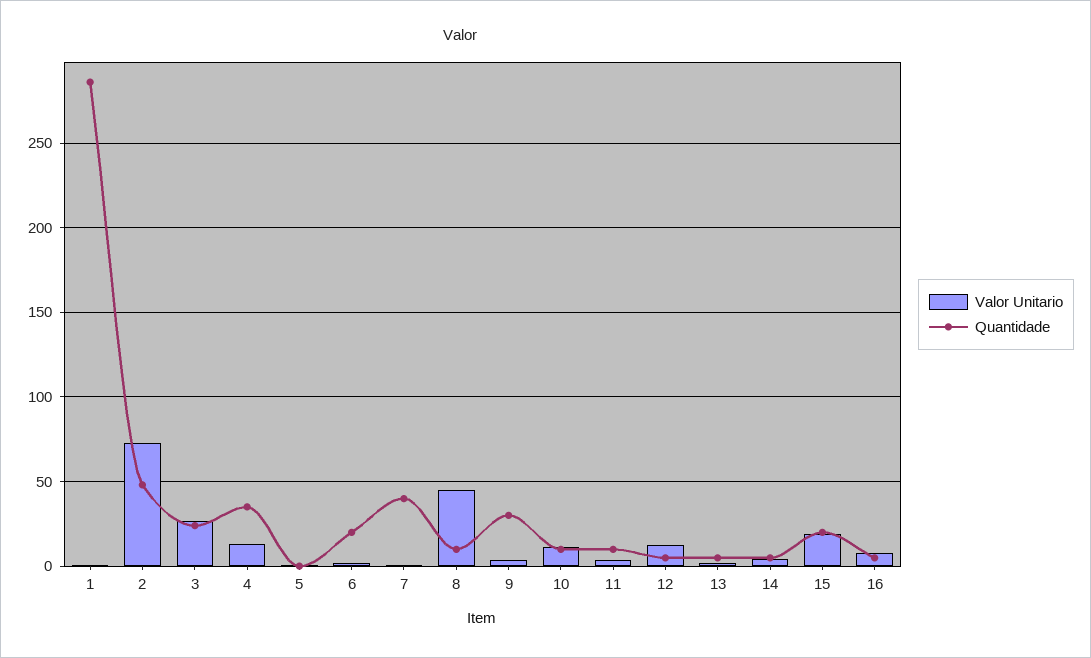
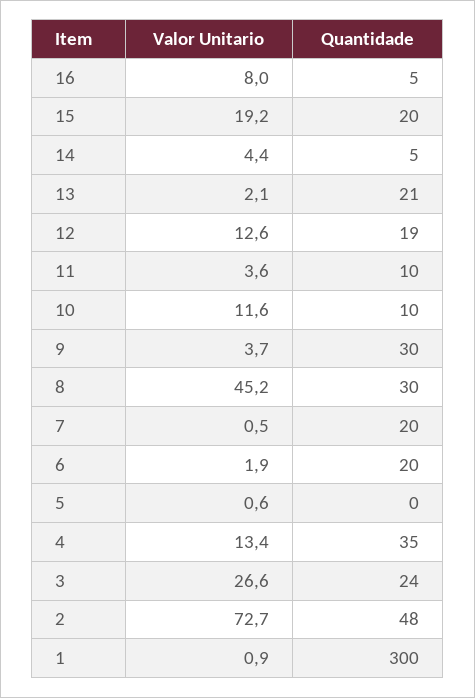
Quantidade, 1: 285 -> 300
Quantidade, 7: 40 -> 20
Quantidade, 8: 10 -> 30
Quantidade, 12: 5 -> 19
Quantidade, 13: 5 -> 21

